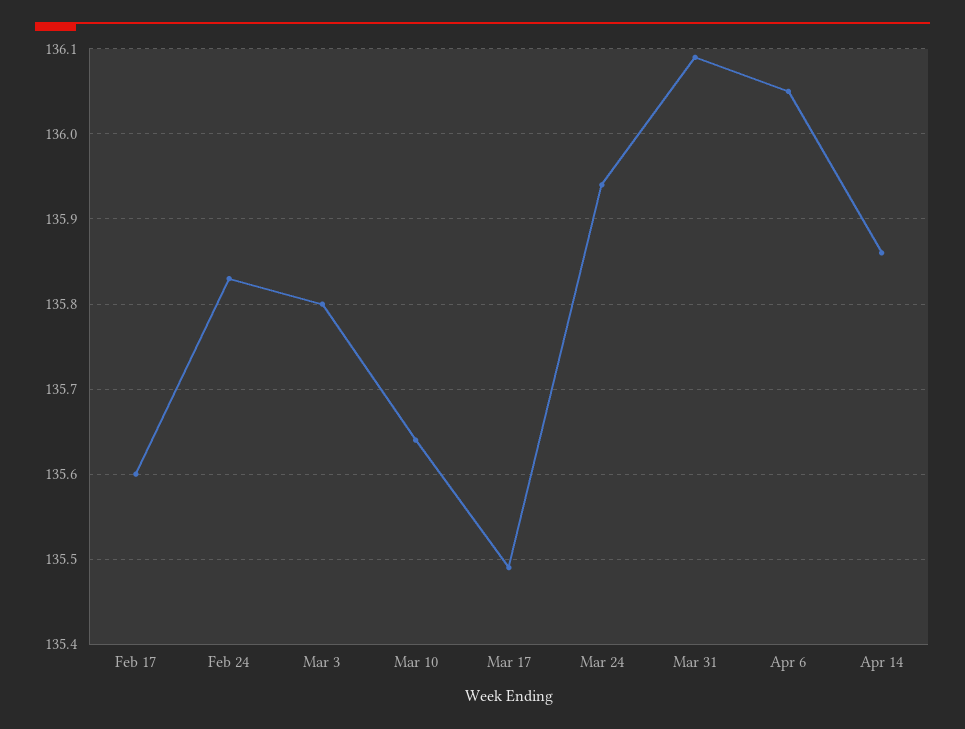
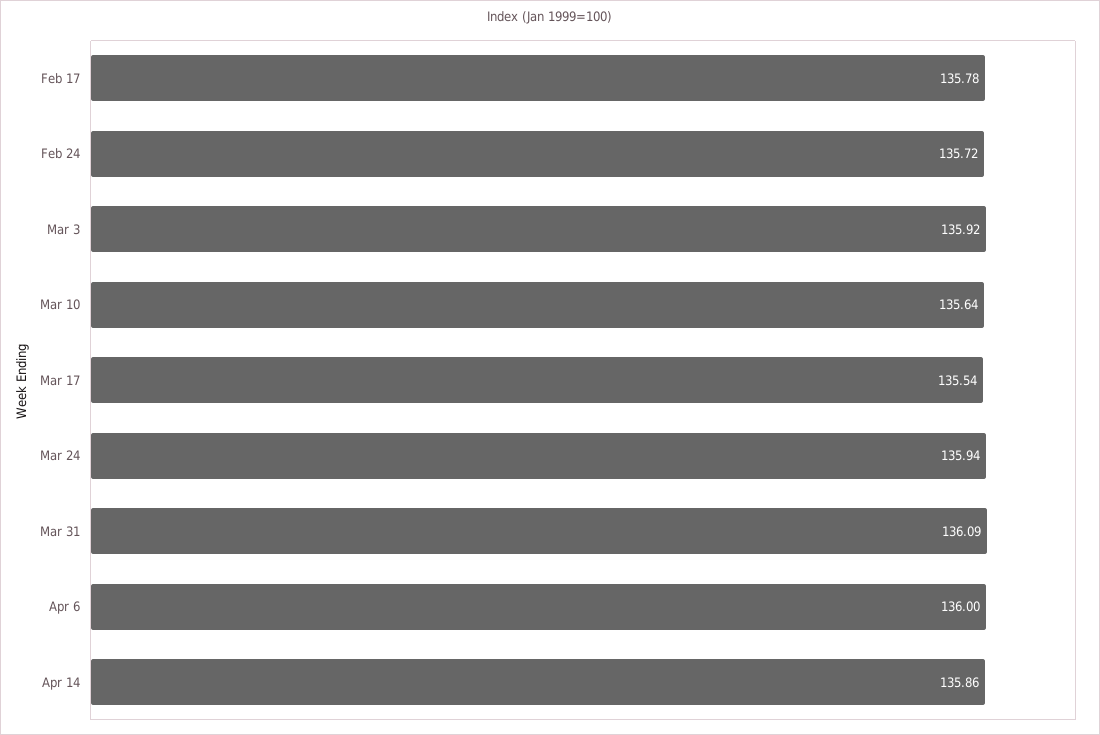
Feb 17: 135.6 -> 135.78
Feb 24: 135.83 -> 135.72
Mar 3: 135.8 -> 135.92
Mar 17: 135.49 -> 135.54
Apr 6: 136.05 -> 136

